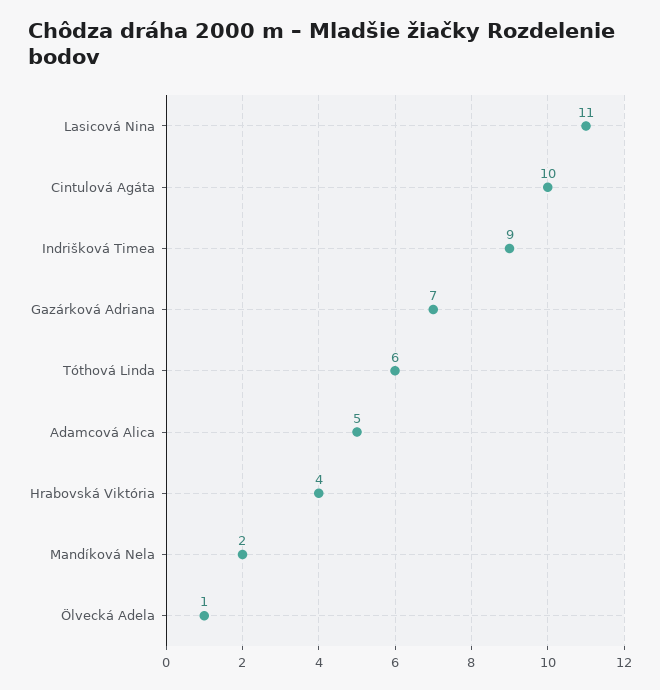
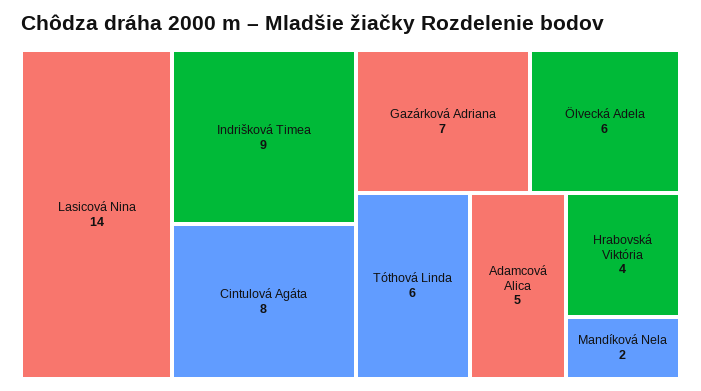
Lasicová Nina: 11 -> 14
Cintulová Agáta: 10 -> 8
Ölvecká Adela: 1 -> 6

